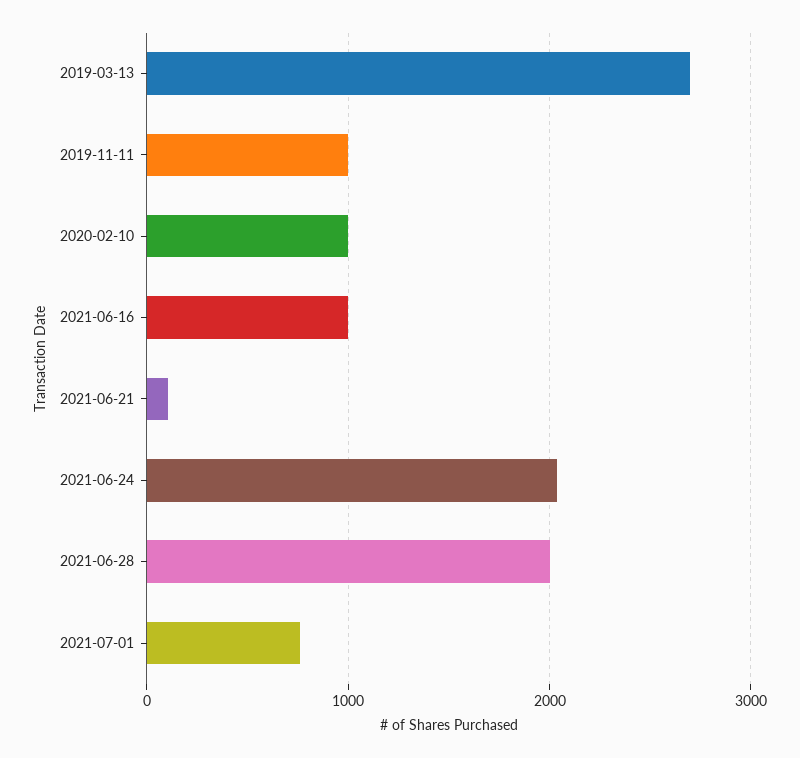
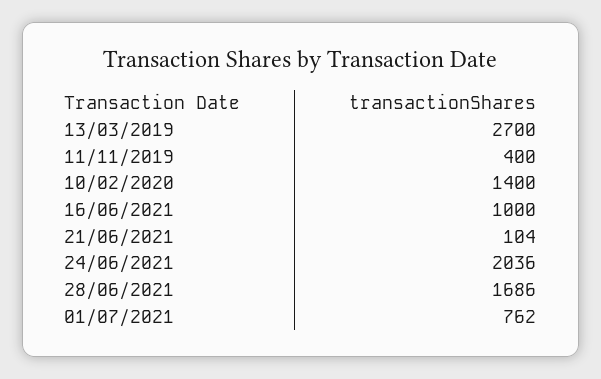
2019-11-11: 1000 -> 400
2020-02-10: 1000 -> 1400
2021-06-28: 2000 -> 1686

